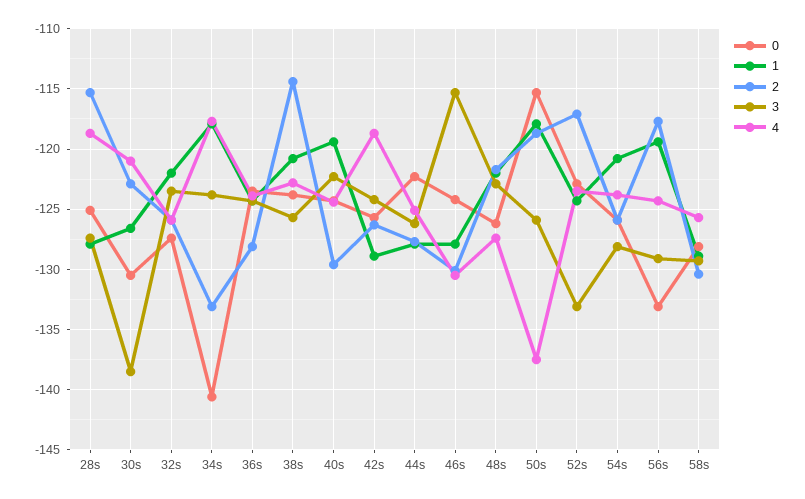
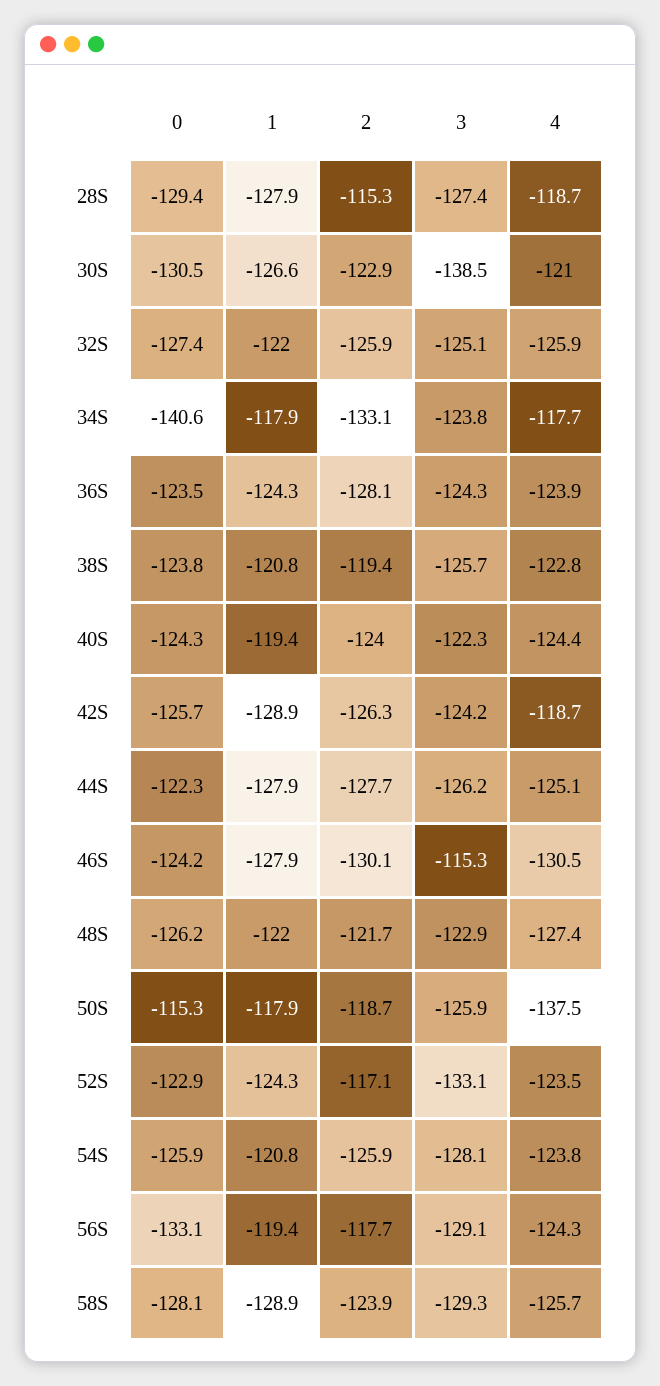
0, 28s: -125 -> -129.4
3, 32s: -123.5 -> -125.1
2, 38s: -114.5 -> -119.4
2, 40s: -129.5 -> -124
2, 58s: -130.5 -> -123.9

